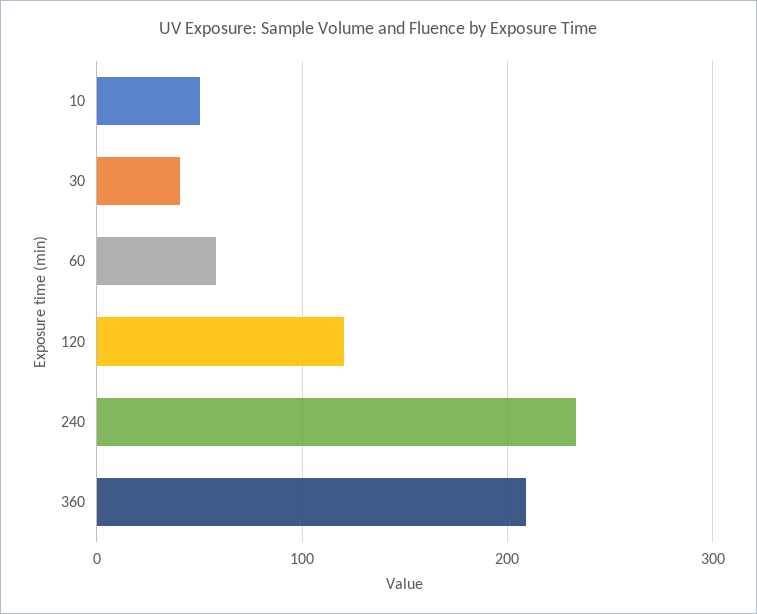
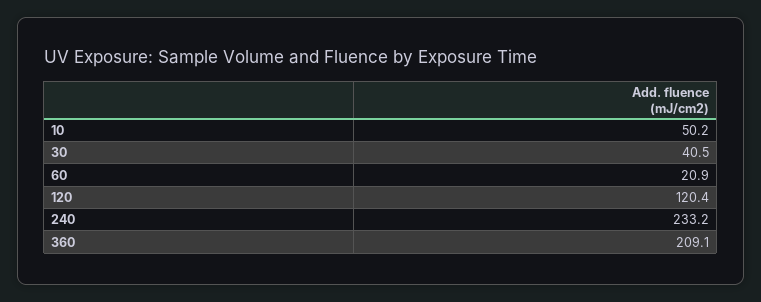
60: 60 -> 20.9

